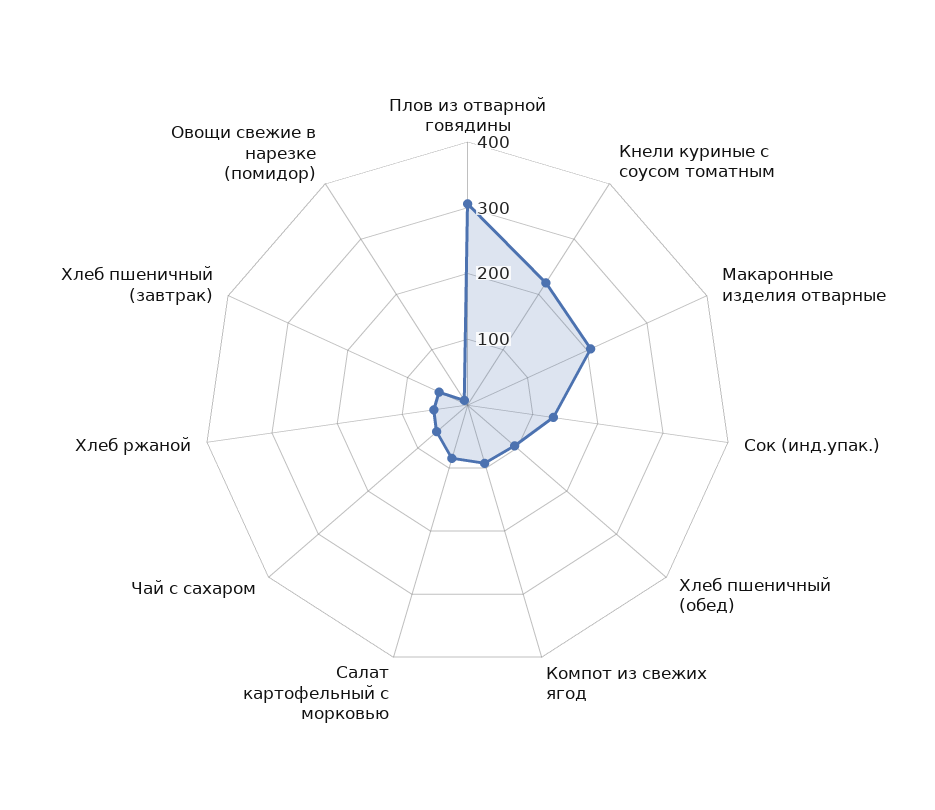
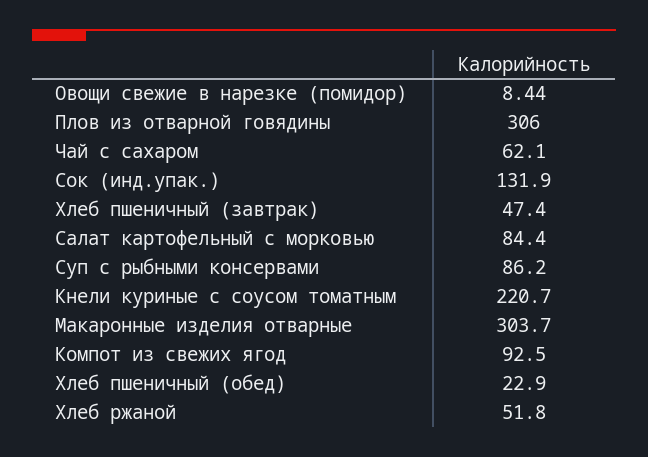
Макаронные изделия отварные: 200 -> 303.7
Хлеб пшеничный (обед): 100 -> 22.9
Суп с рыбными консервами: none -> 86.2

